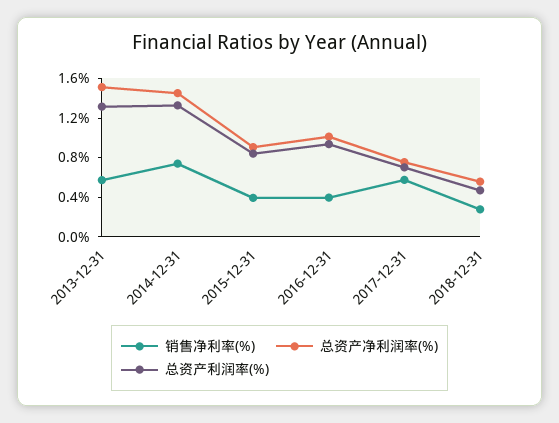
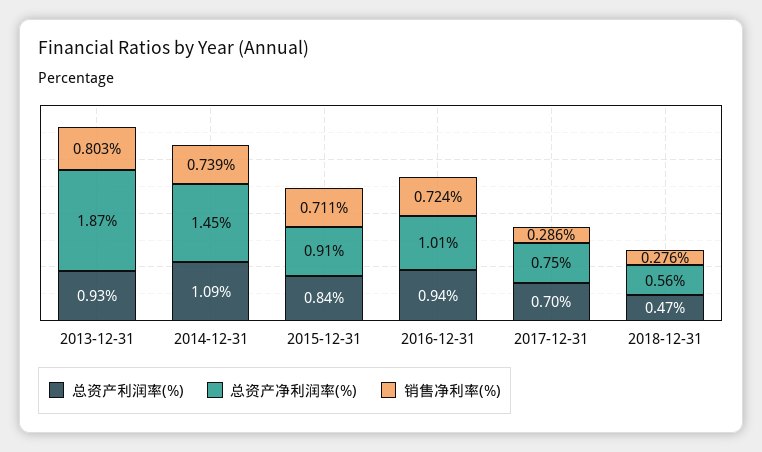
销售净利率(%), 2013-12-31: 0.6 -> 0.803
总资产净利润率(%), 2013-12-31: 1.5 -> 1.87
总资产利润率(%), 2013-12-31: 1.3 -> 0.93
总资产利润率(%), 2014-12-31: 1.3 -> 1.09
销售净利率(%), 2015-12-31: 0.4 -> 0.711
销售净利率(%), 2016-12-31: 0.4 -> 0.724
销售净利率(%), 2017-12-31: 0.6 -> 0.286

